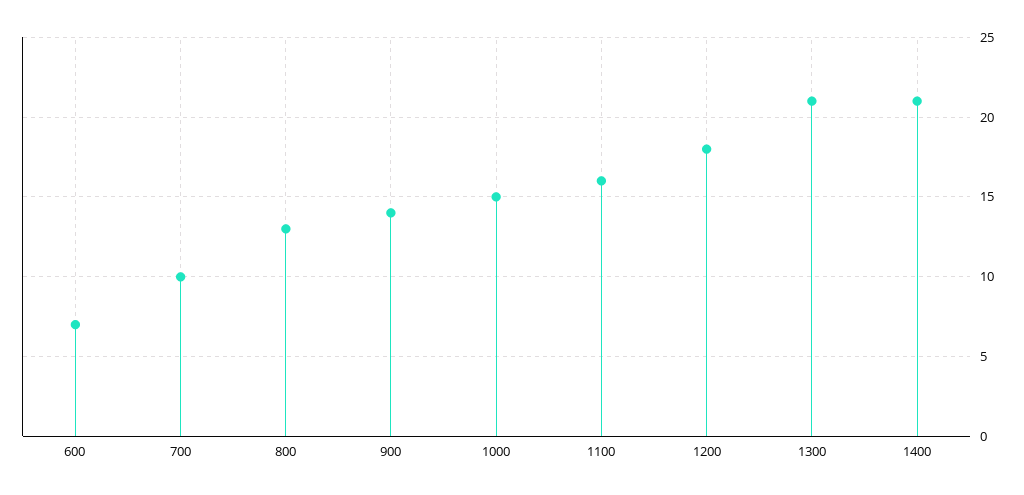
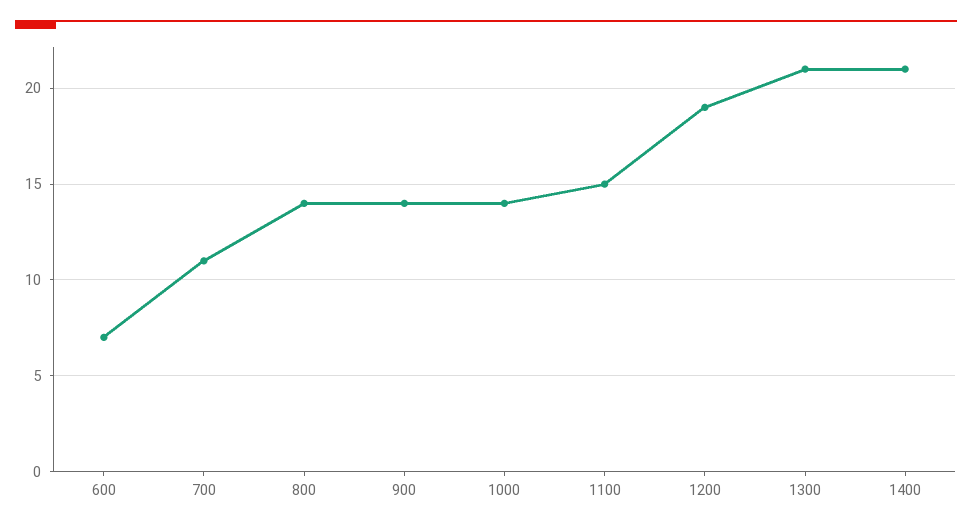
700: 10 -> 11
800: 13 -> 14
1000: 15 -> 14
1100: 16 -> 15
1200: 18 -> 19

